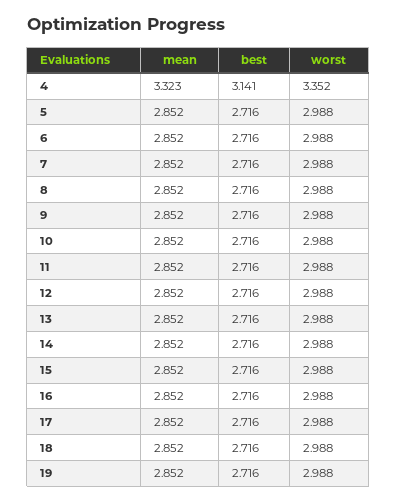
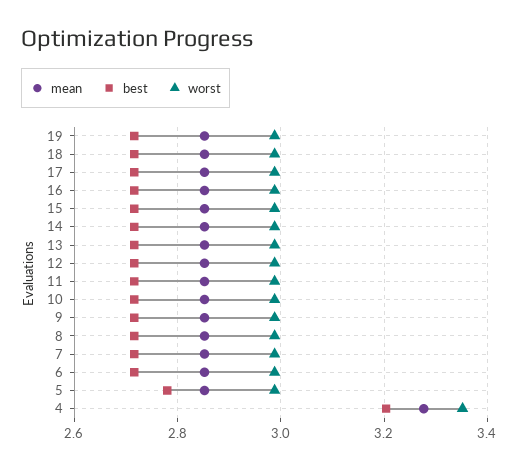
mean, 4: 3.323 -> 3.28
best, 4: 3.141 -> 3.2
best, 5: 2.716 -> 2.78

